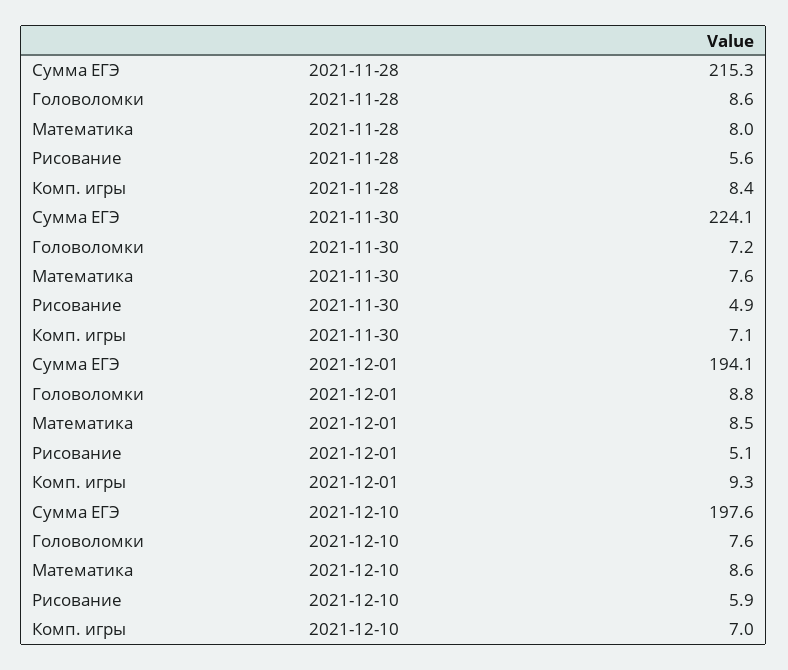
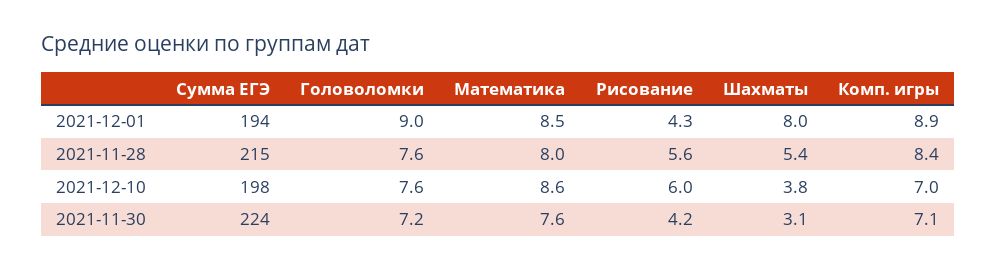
Головоломки, 2021-11-28: 8.6 -> 7.6
Рисование, 2021-11-30: 4.9 -> 4.2
Головоломки, 2021-12-01: 8.8 -> 9
Рисование, 2021-12-01: 5.1 -> 4.3
Комп. игры, 2021-12-01: 9.3 -> 8.9
Рисование, 2021-12-10: 5.9 -> 6
Шахматы, 2021-12-01: none -> 8
Шахматы, 2021-11-28: none -> 5.4
Шахматы, 2021-12-10: none -> 3.8
Шахматы, 2021-11-30: none -> 3.1

